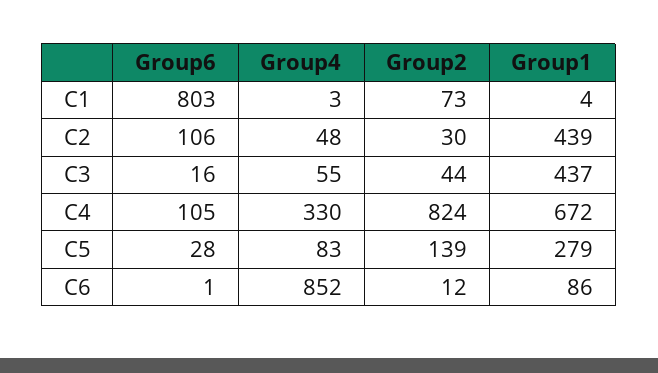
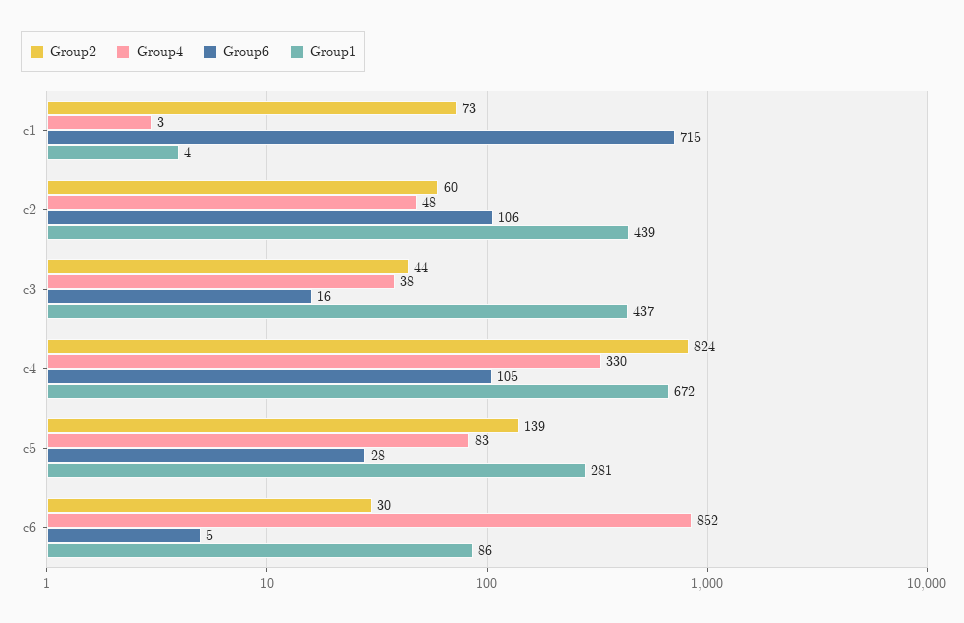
Group6, C1: 803 -> 715
Group2, C2: 30 -> 60
Group4, C3: 55 -> 38
Group1, C5: 279 -> 281
Group6, C6: 1 -> 5
Group2, C6: 12 -> 30

